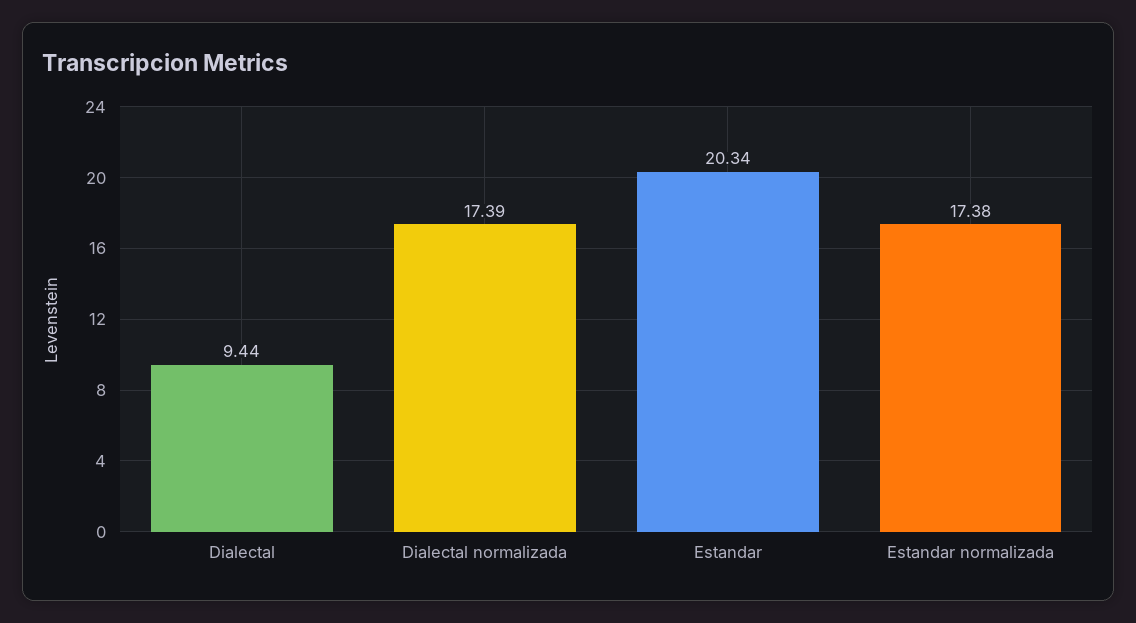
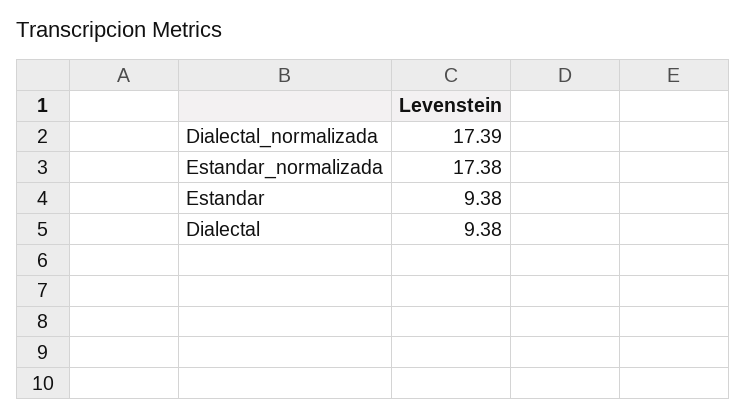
Dialectal: 9.44 -> 9.38
Estandar: 20.34 -> 9.38

